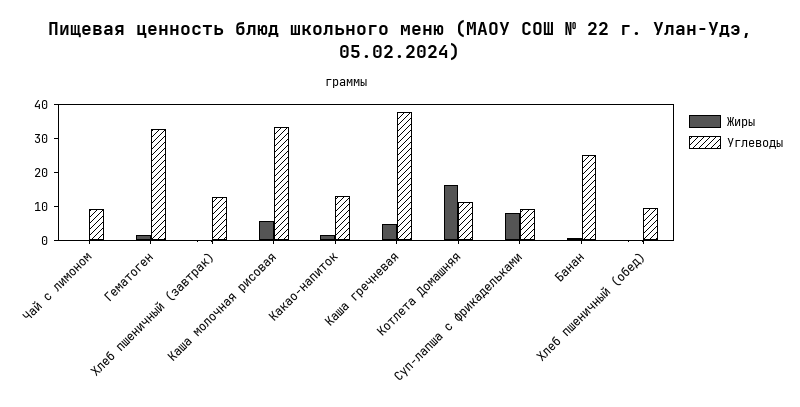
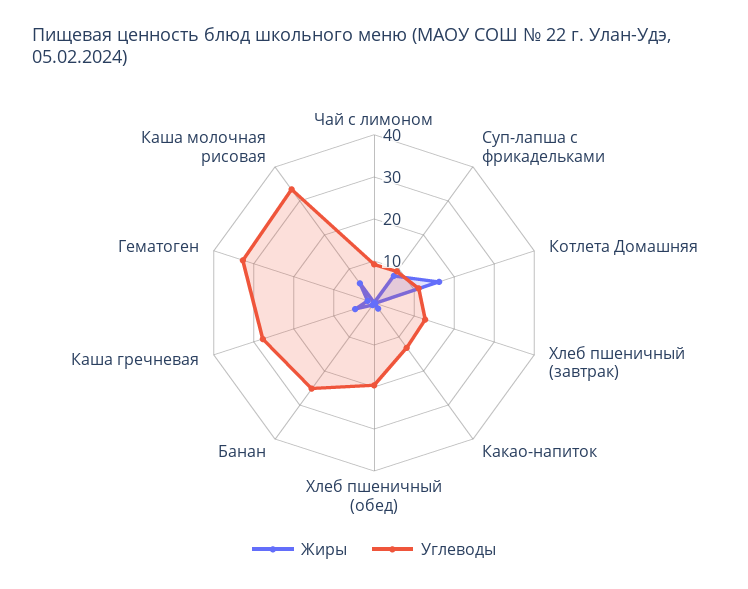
Углеводы, Каша гречневая: 37.5 -> 28
Углеводы, Хлеб пшеничный (обед): 10 -> 20

